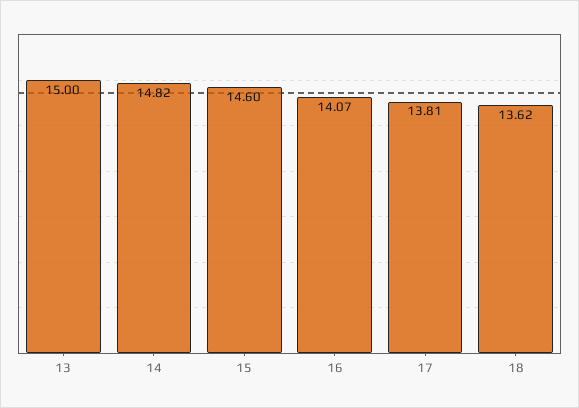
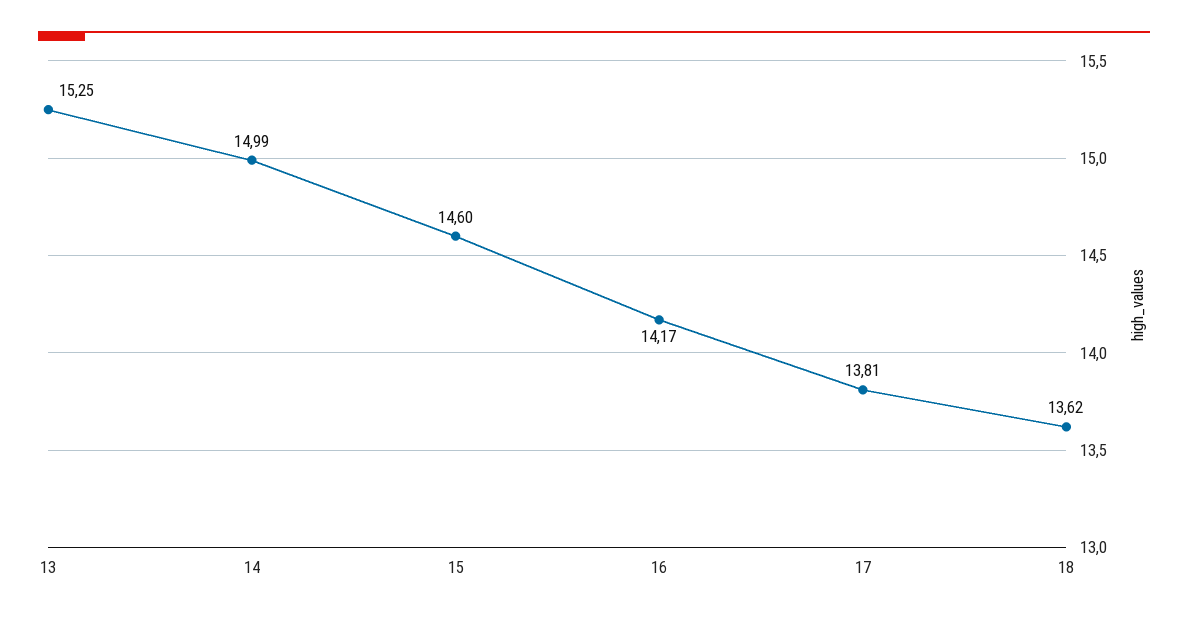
13: 15 -> 15.25
14: 14.82 -> 14.99
16: 14.07 -> 14.17

